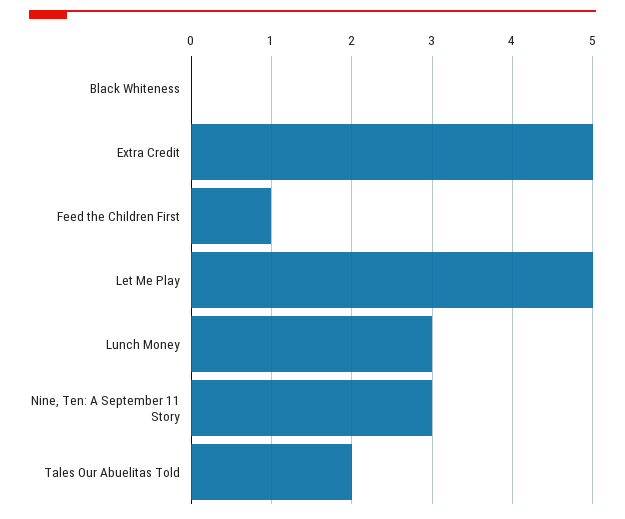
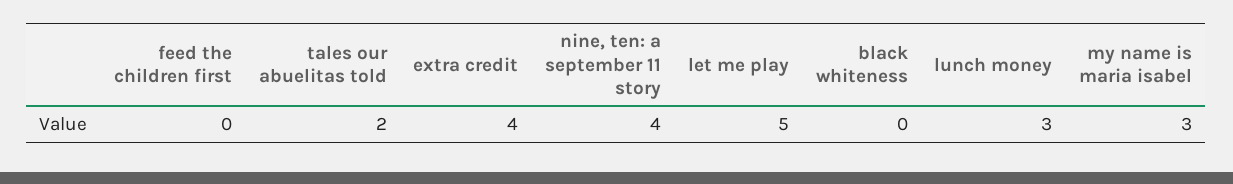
Extra Credit: 5 -> 4
Feed the Children First: 1 -> 0
Nine, Ten: A September 11 Story: 3 -> 4
my name is maria isabel: none -> 3

